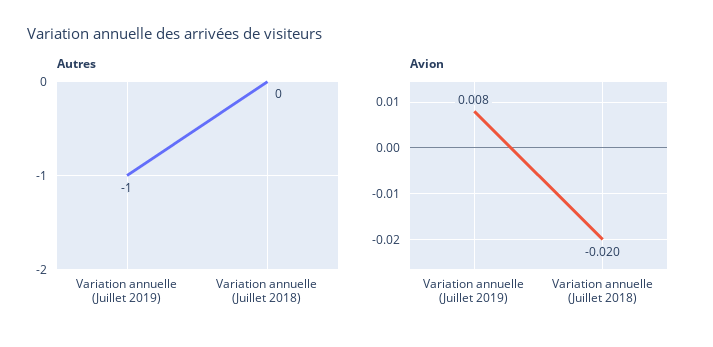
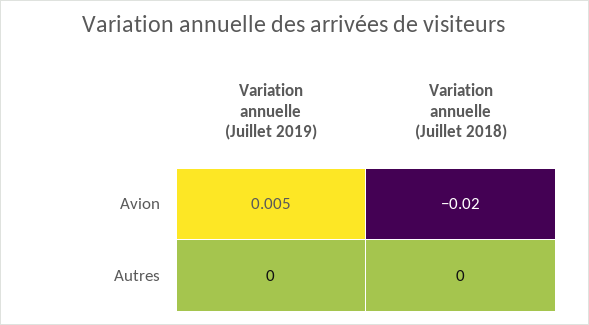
Autres, Variation annuelle (Juillet 2019): -1 -> 0
Avion, Variation annuelle (Juillet 2019): 0.008 -> 0.005

